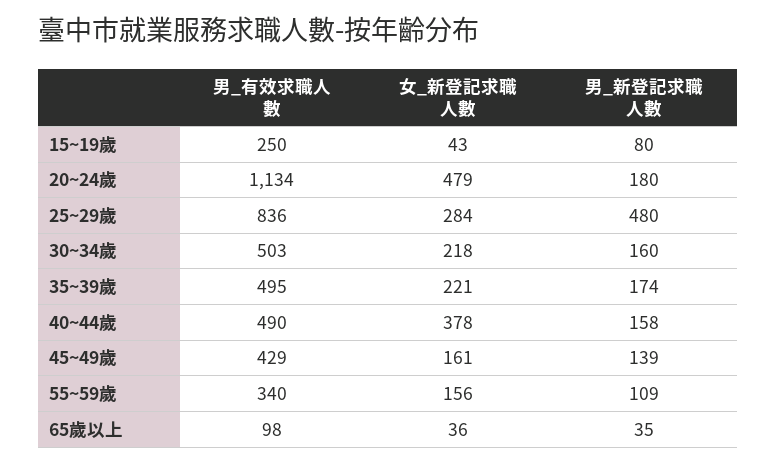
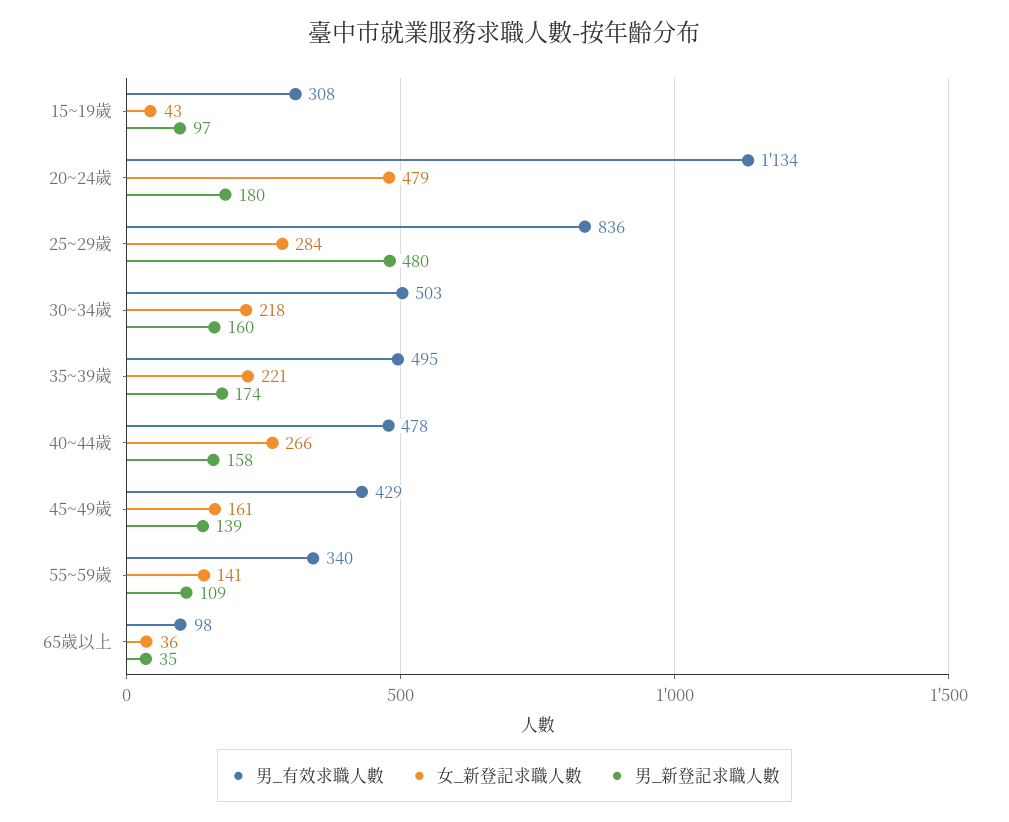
男_有效求職人數, 15~19歲: 250 -> 308
男_新登記求職人數, 15~19歲: 80 -> 97
男_有效求職人數, 40~44歲: 490 -> 478
女_新登記求職人數, 40~44歲: 378 -> 266
女_新登記求職人數, 55~59歲: 156 -> 141

